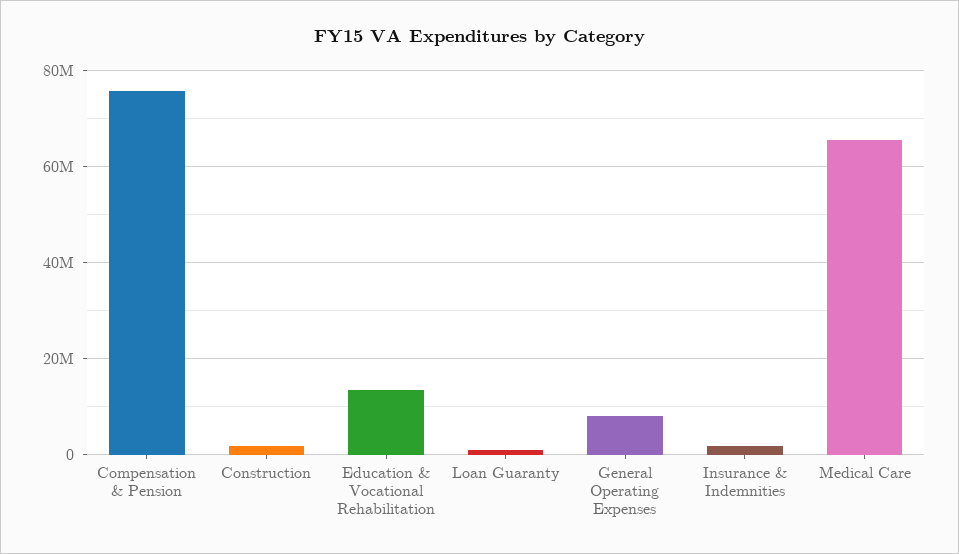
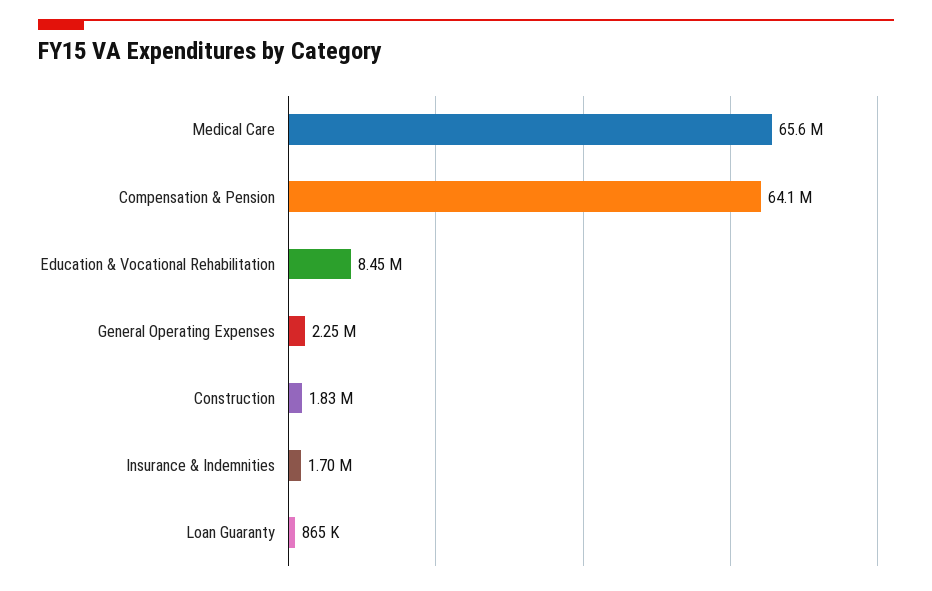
Compensation & Pension: 76000000 -> 64100000
Education & Vocational Rehabilitation: 14000000 -> 8450000
General Operating Expenses: 8000000 -> 2250000

